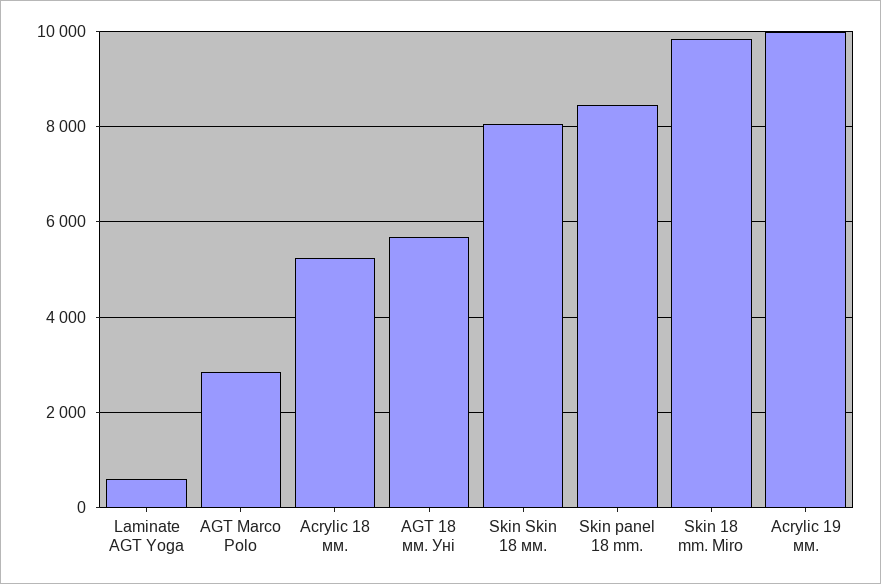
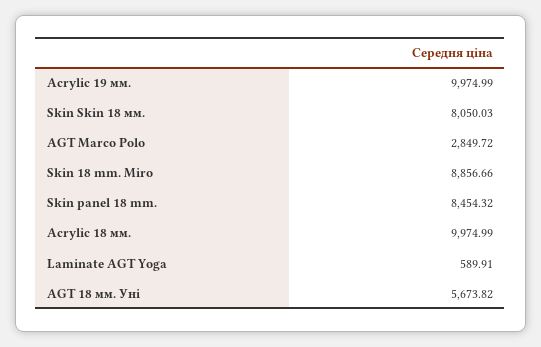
Acrylic 18 мм.: 5200 -> 9974.99
Skin 18 mm. Miro: 9800 -> 8856.66

